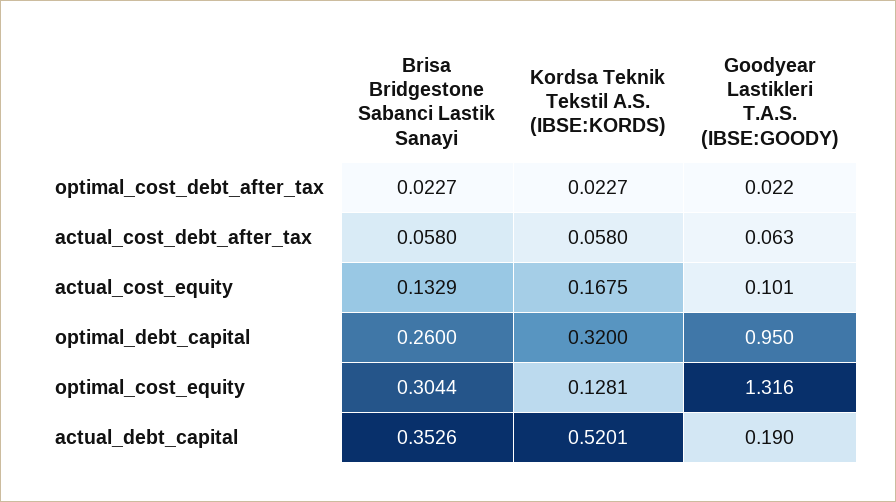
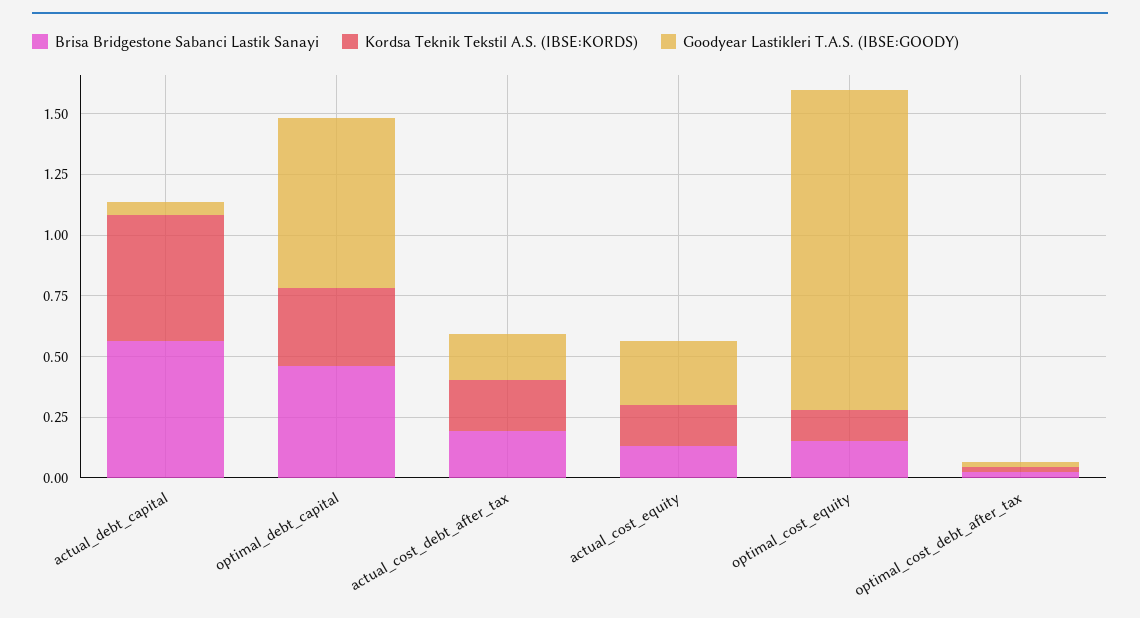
Brisa Bridgestone Sabanci Lastik Sanayi, actual_cost_debt_after_tax: 0.058 -> 0.2
Kordsa Teknik Tekstil A.S. (IBSE:KORDS), actual_cost_debt_after_tax: 0.058 -> 0.2
Goodyear Lastikleri T.A.S. (IBSE:GOODY), actual_cost_debt_after_tax: 0.063 -> 0.2
Goodyear Lastikleri T.A.S. (IBSE:GOODY), actual_cost_equity: 0.101 -> 0.25
Brisa Bridgestone Sabanci Lastik Sanayi, optimal_debt_capital: 0.26 -> 0.45
Goodyear Lastikleri T.A.S. (IBSE:GOODY), optimal_debt_capital: 0.95 -> 0.7
Brisa Bridgestone Sabanci Lastik Sanayi, optimal_cost_equity: 0.3044 -> 0.15
Brisa Bridgestone Sabanci Lastik Sanayi, actual_debt_capital: 0.3526 -> 0.55
Goodyear Lastikleri T.A.S. (IBSE:GOODY), actual_debt_capital: 0.19 -> 0.05

